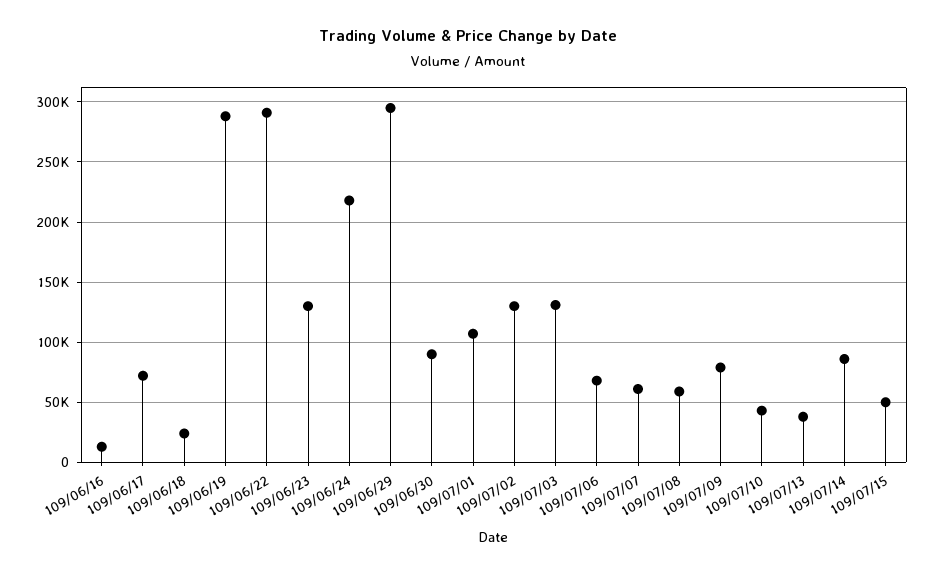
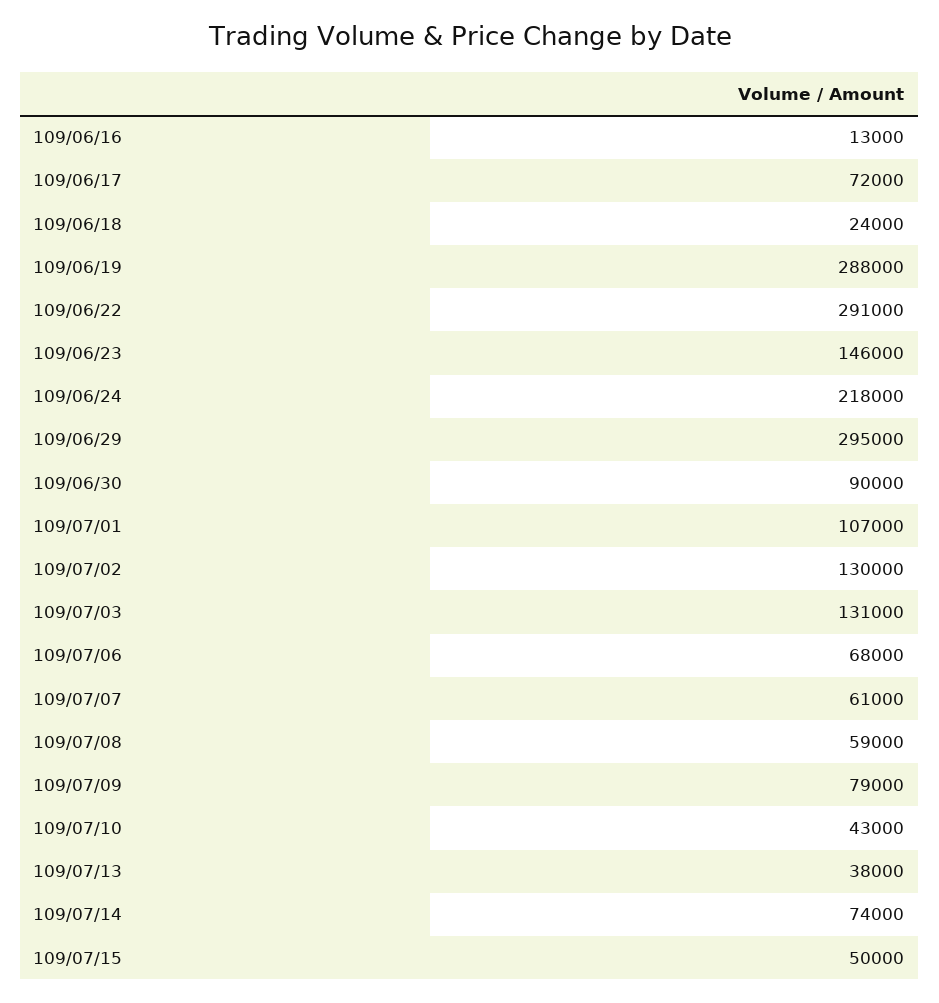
109/06/23: 130000 -> 146000
109/07/14: 85000 -> 74000

